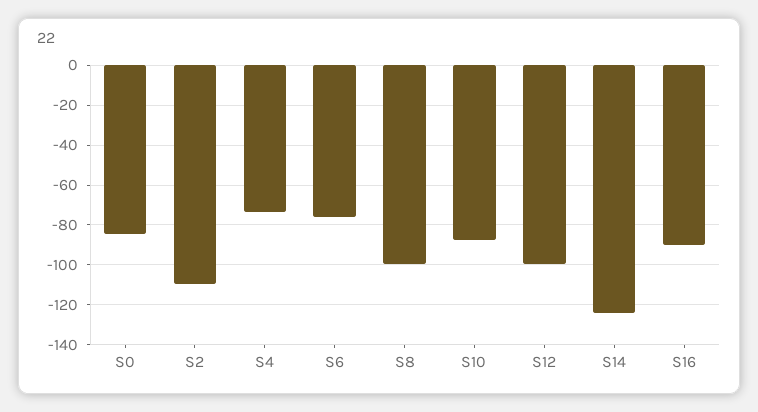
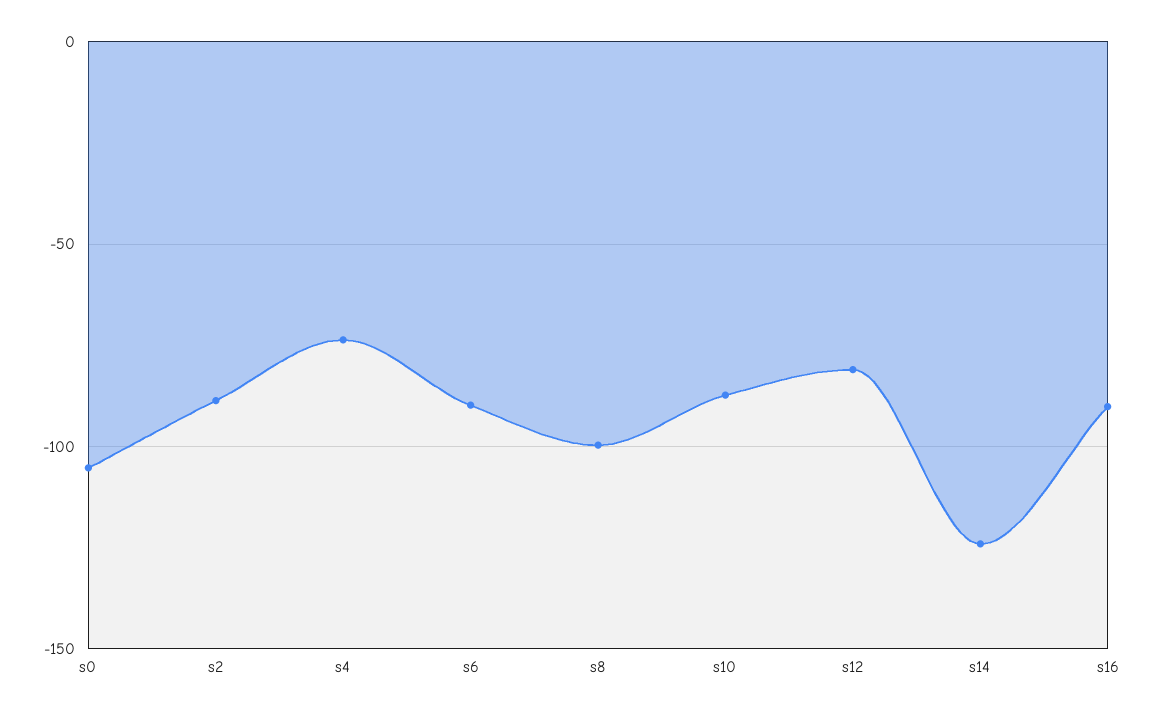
S0: -85 -> -105
S2: -110 -> -90
S6: -75 -> -90
S12: -100 -> -80

